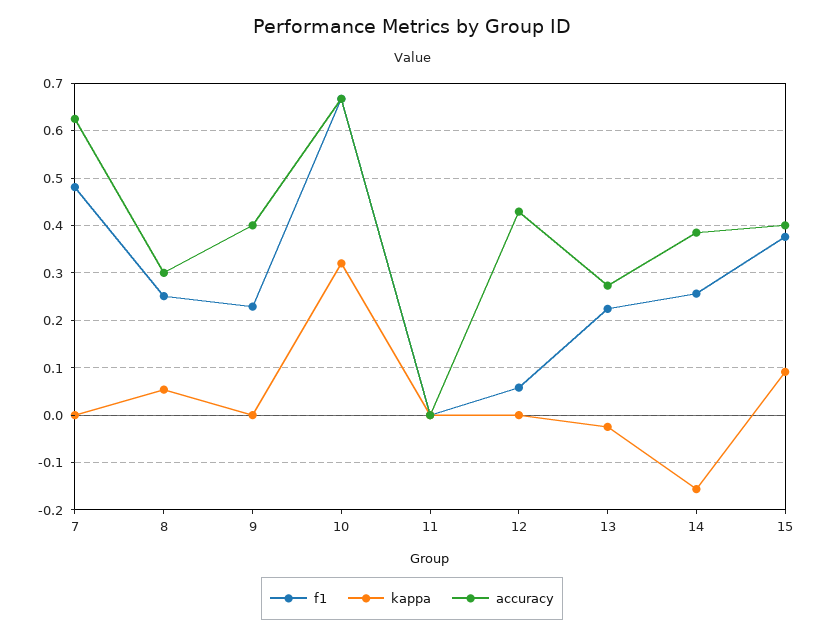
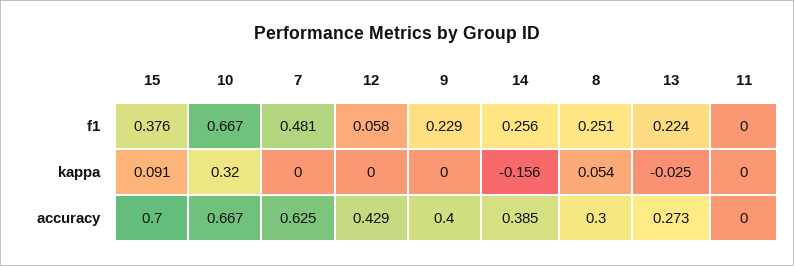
accuracy, 15: 0.4 -> 0.7

